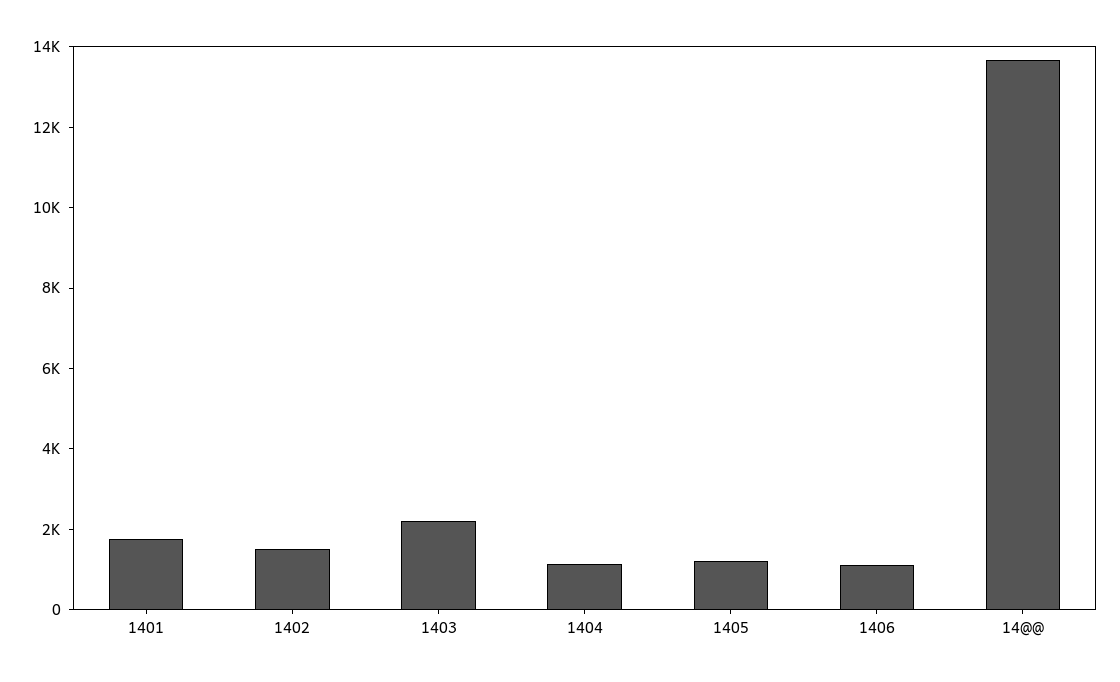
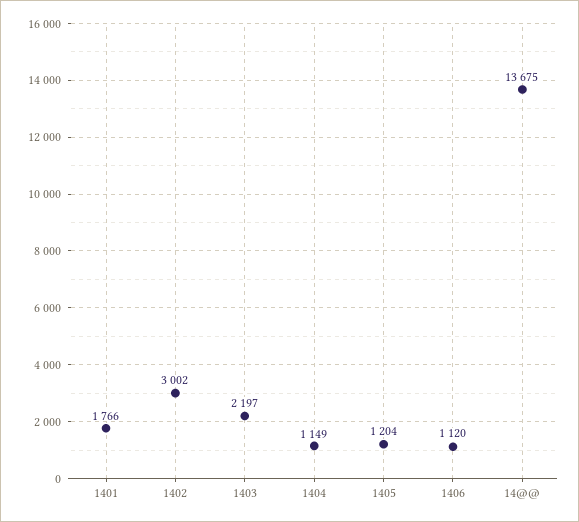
1402: 1500 -> 3002

